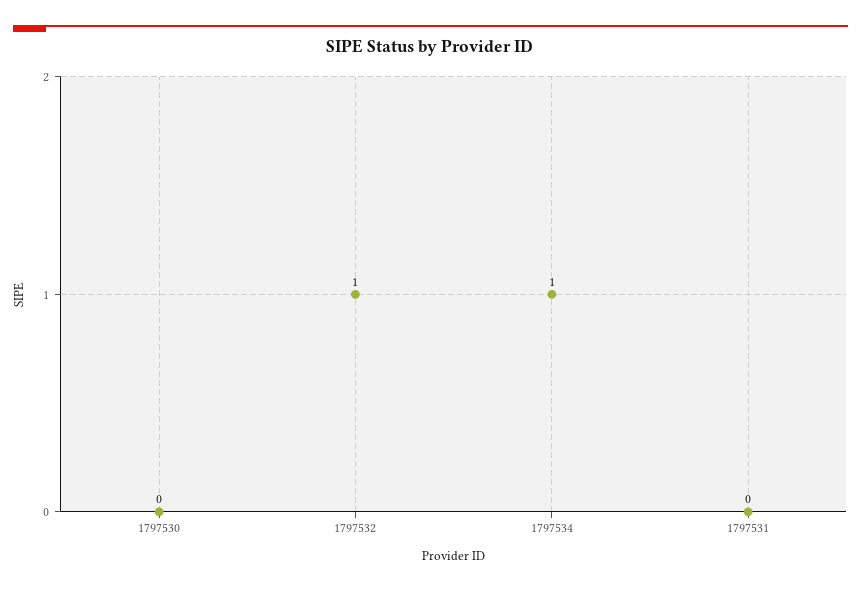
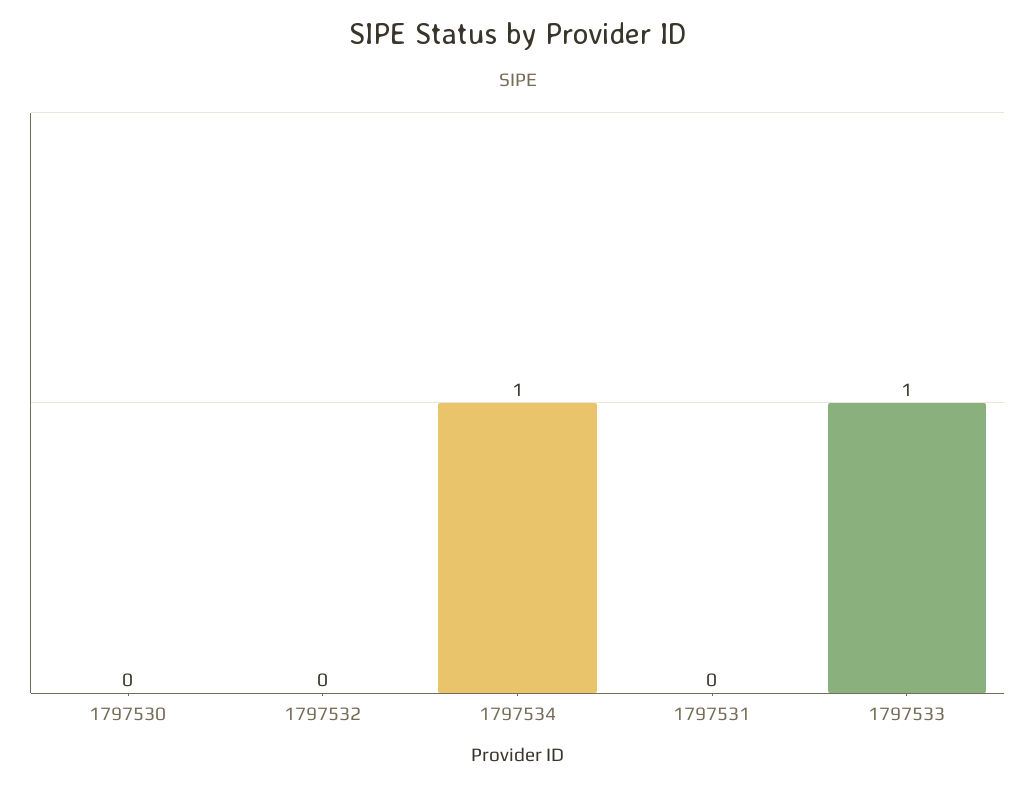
1797532: 1 -> 0
1797533: none -> 1

